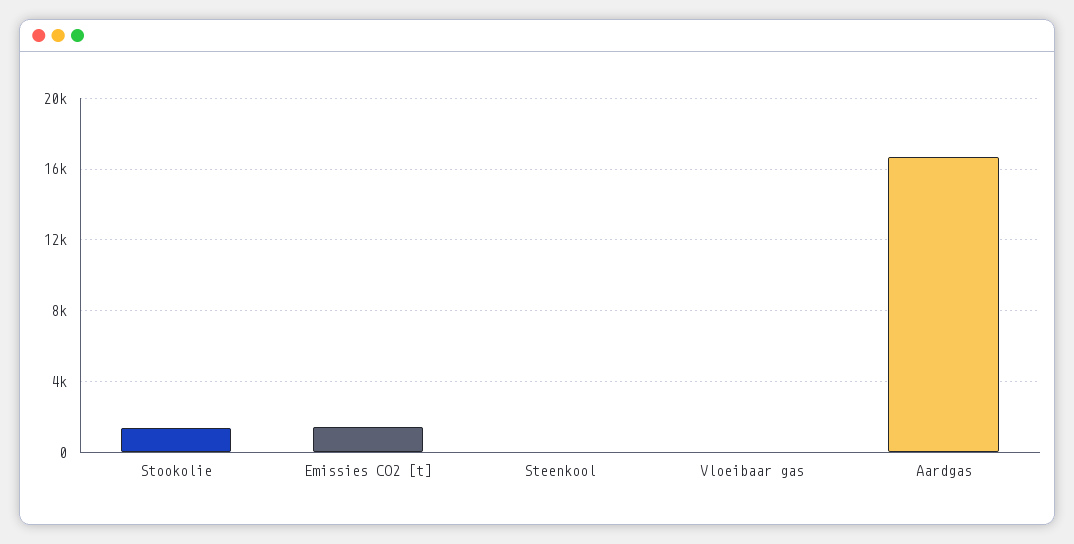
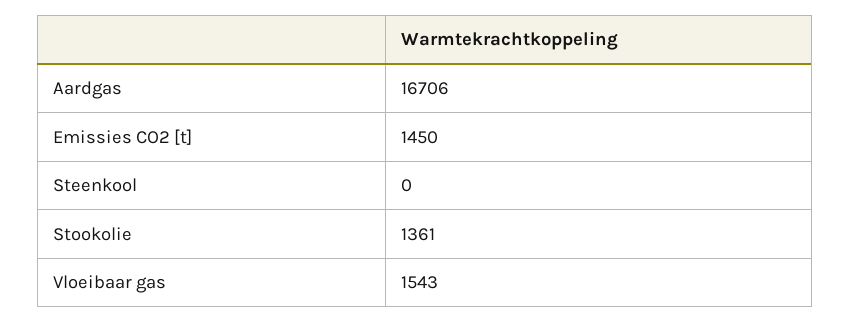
Vloeibaar gas: 0 -> 1543

